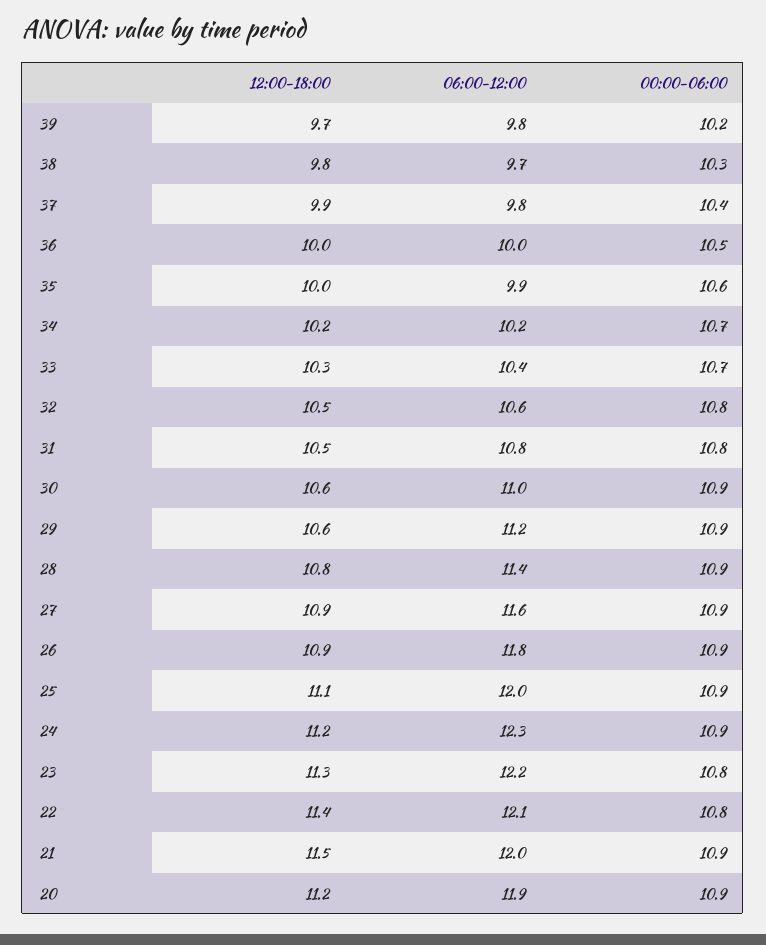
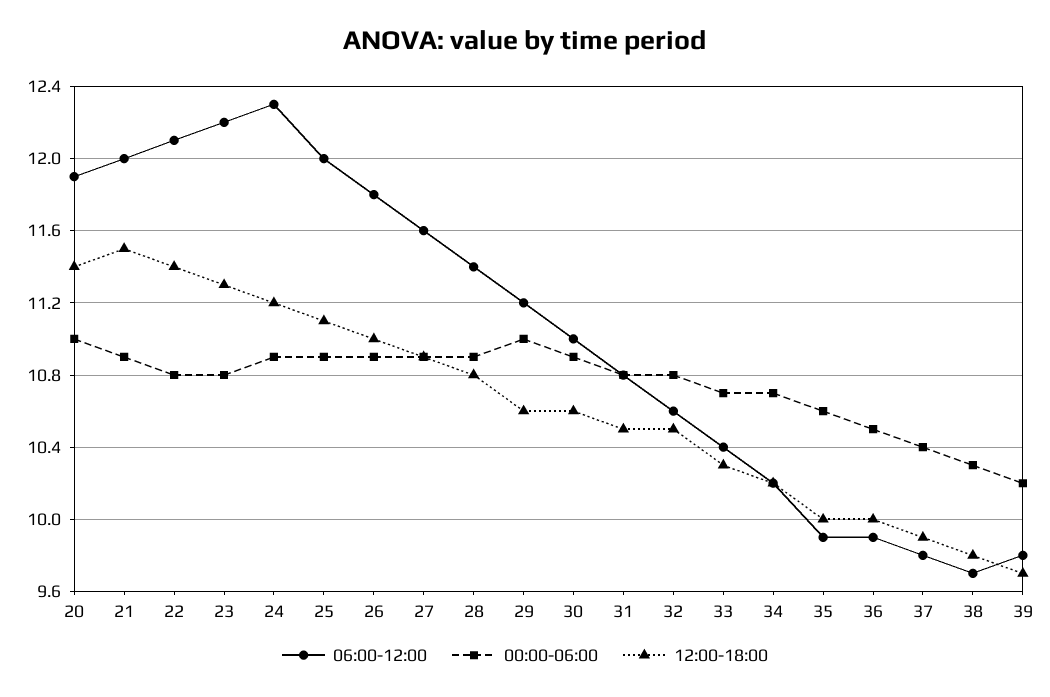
06:00-12:00, 36: 10 -> 9.9
00:00-06:00, 29: 10.9 -> 11
12:00-18:00, 26: 10.9 -> 11
12:00-18:00, 20: 11.2 -> 11.4
00:00-06:00, 20: 10.9 -> 11

